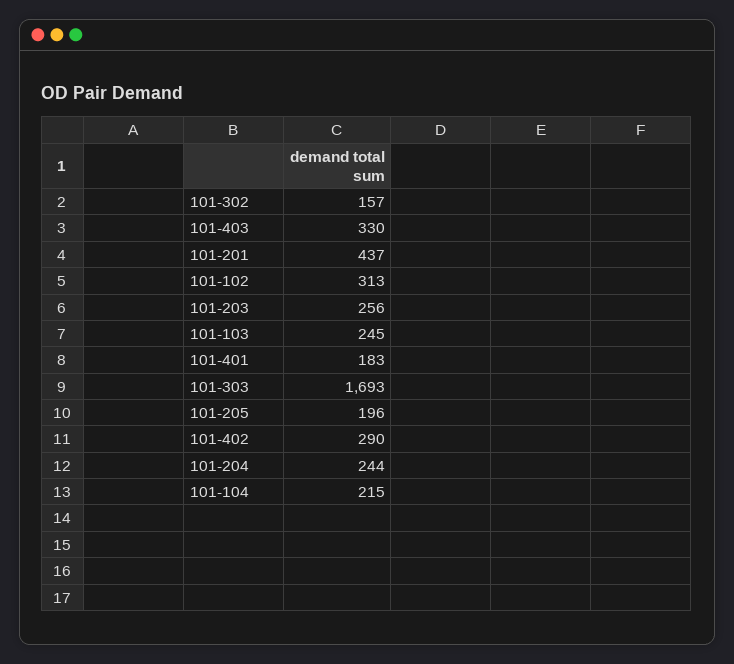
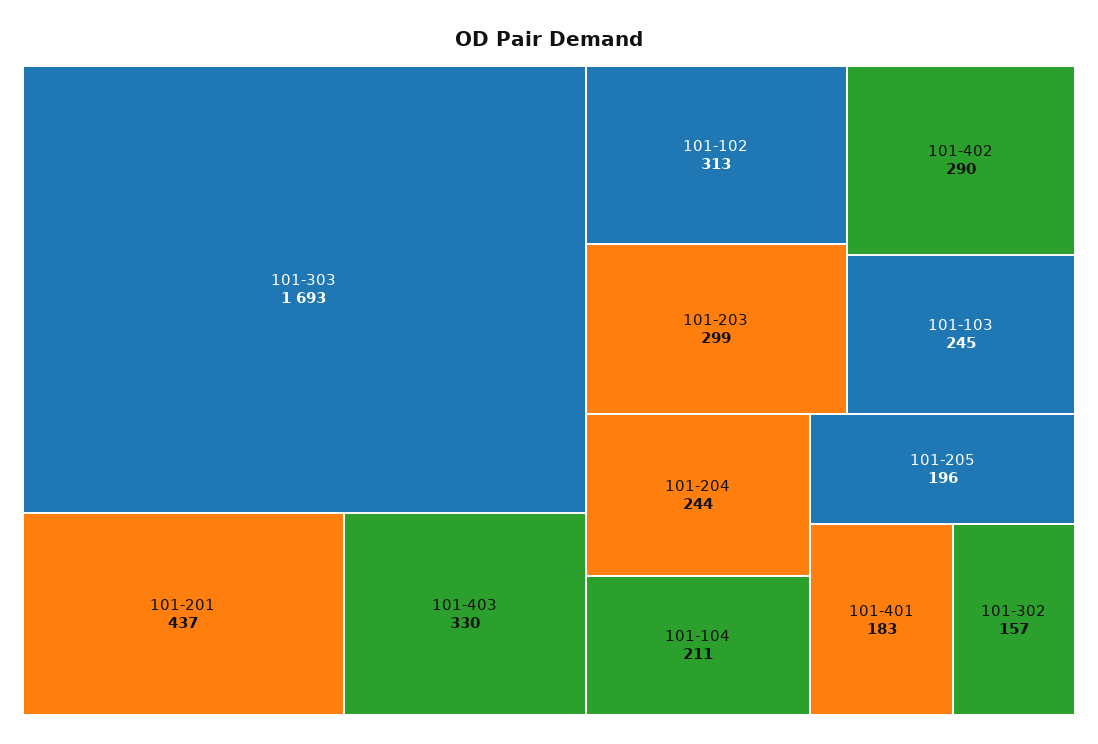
101-203: 256 -> 299
101-104: 215 -> 211

